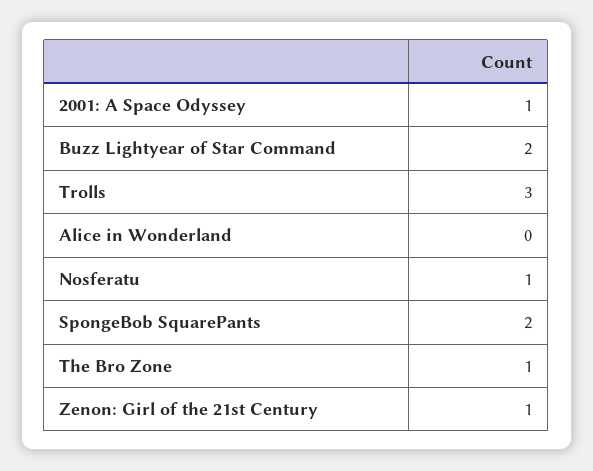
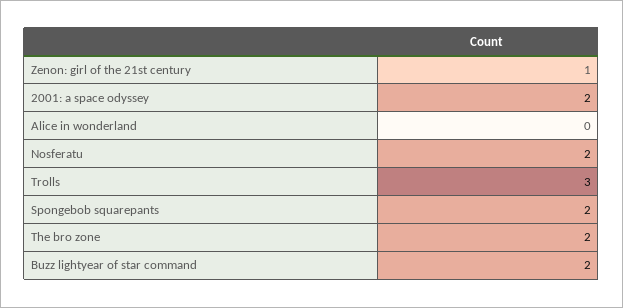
2001: A Space Odyssey: 1 -> 2
Nosferatu: 1 -> 2
The Bro Zone: 1 -> 2

